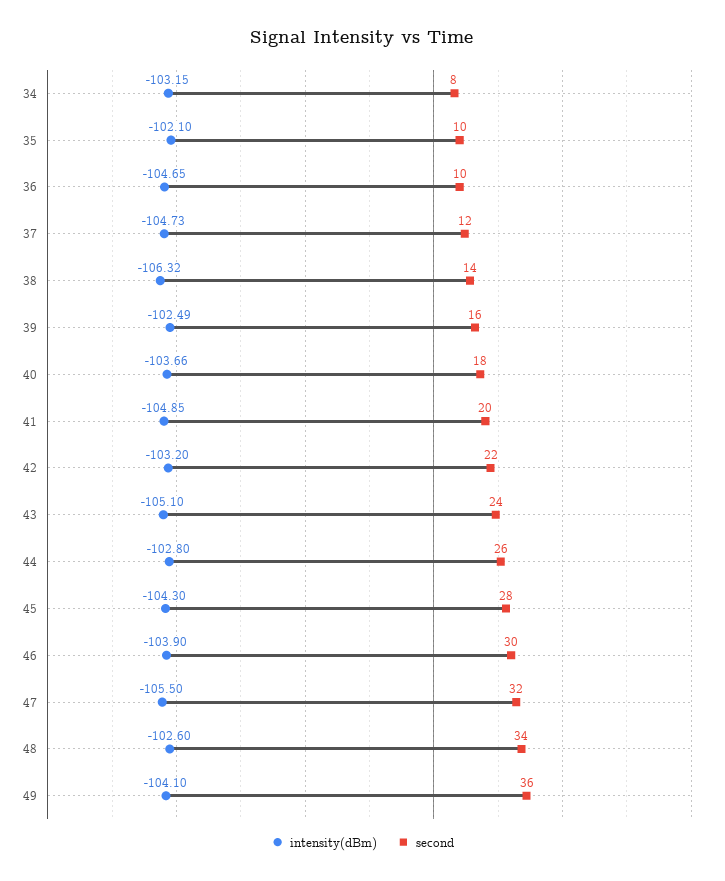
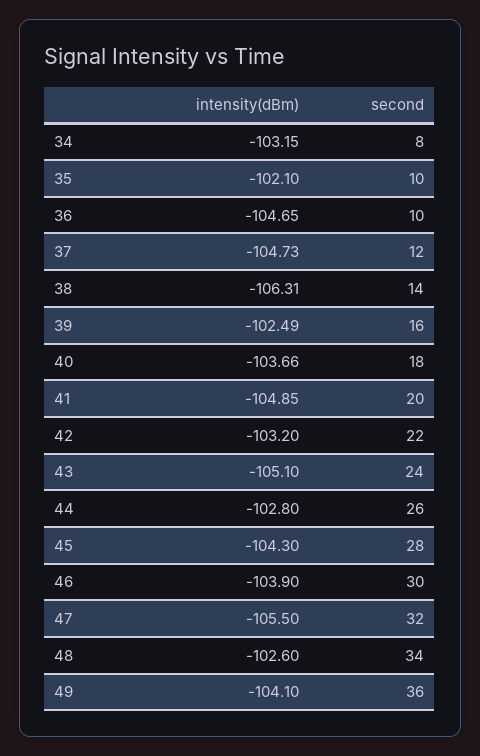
intensity(dBm), 38: -106.32 -> -106.31

